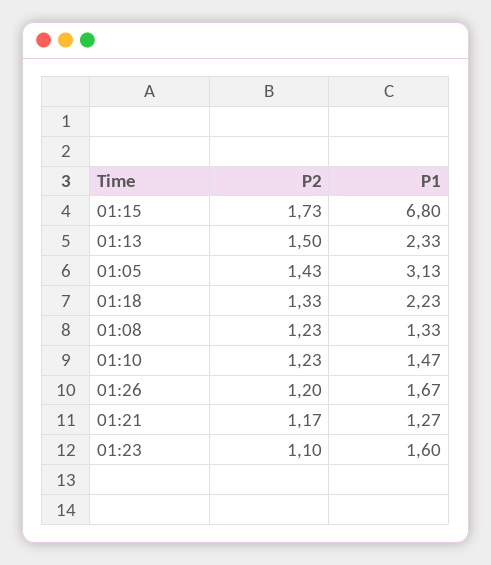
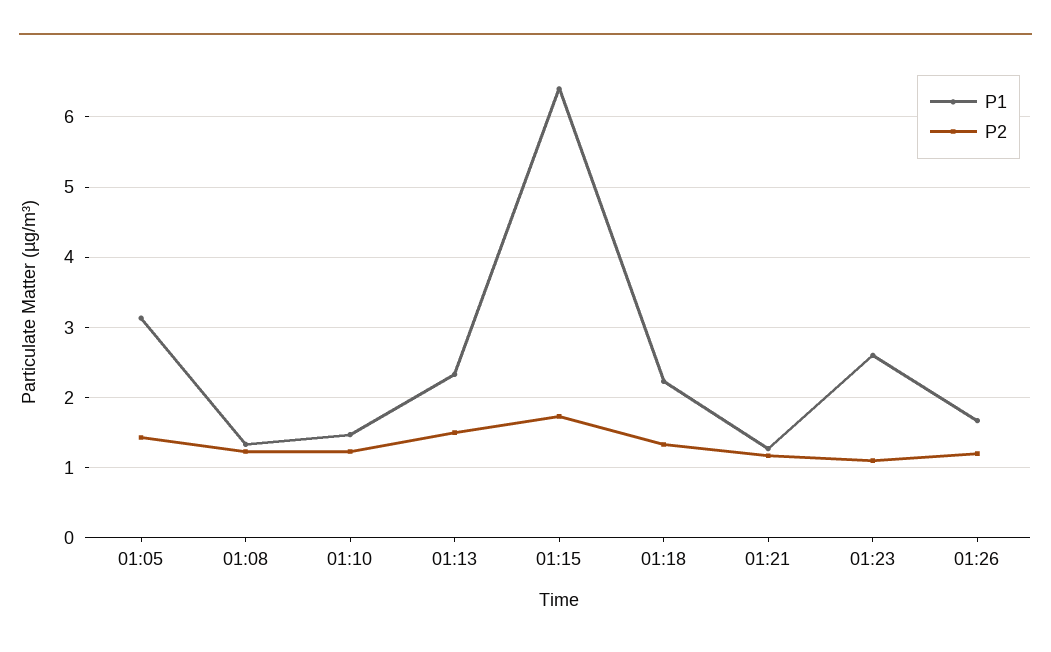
P1, 01:15: 6.8 -> 6.4
P1, 01:23: 1.6 -> 2.6

